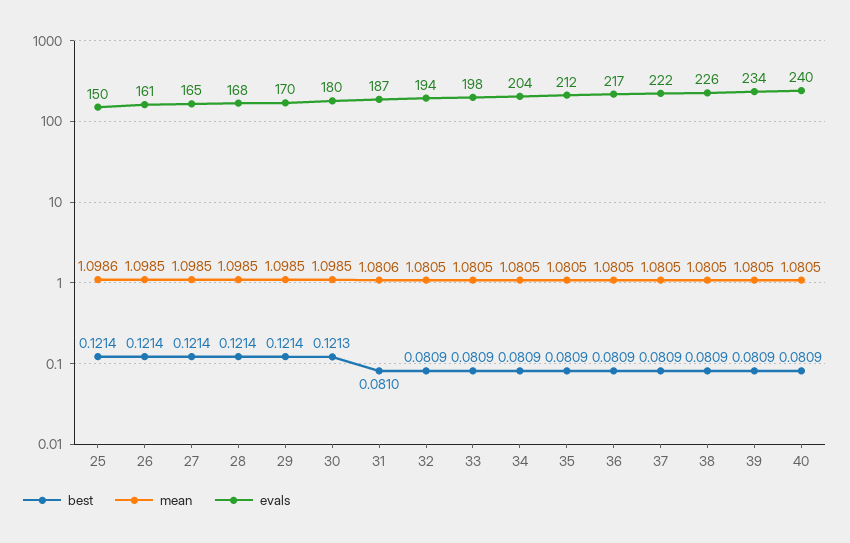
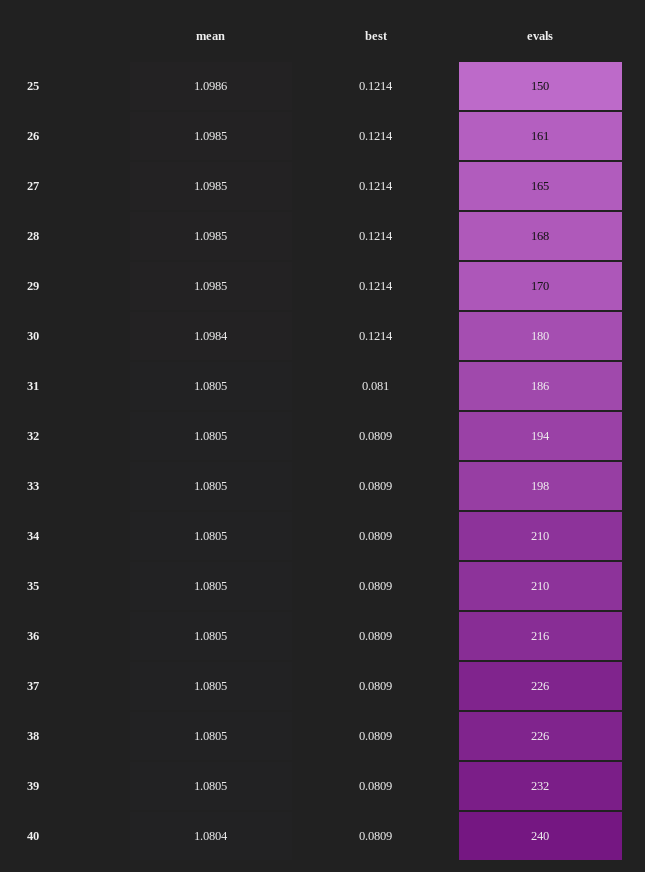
best, 30: 0.1213 -> 0.1214
mean, 30: 1.0985 -> 1.0984
mean, 31: 1.0806 -> 1.0805
evals, 31: 187 -> 186
evals, 34: 204 -> 210
evals, 35: 212 -> 210
evals, 36: 217 -> 216
evals, 37: 222 -> 226
evals, 39: 234 -> 232
mean, 40: 1.0805 -> 1.0804

